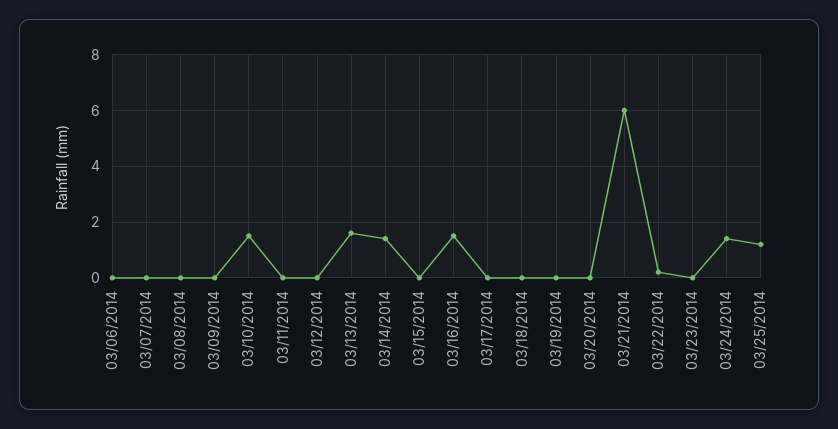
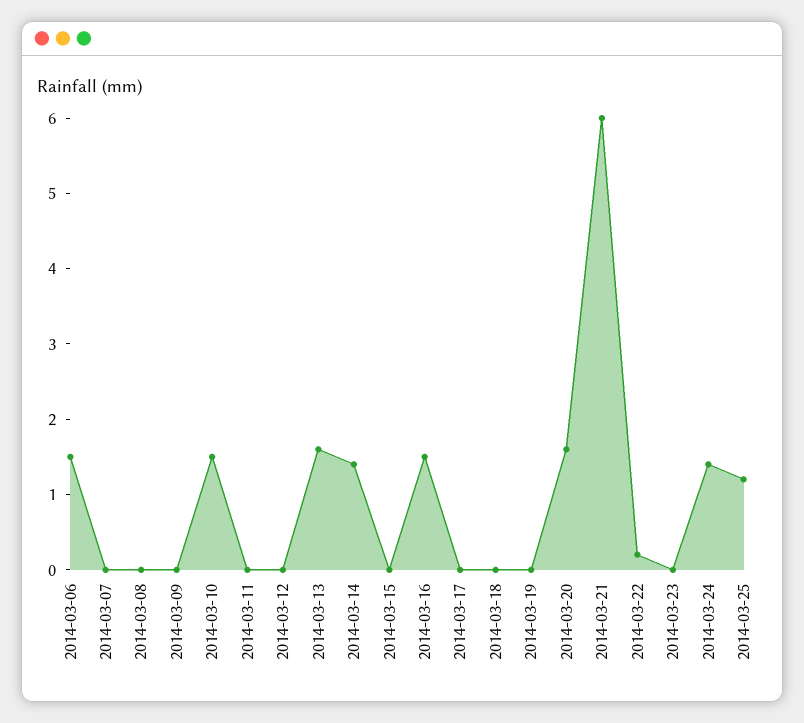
03/06/2014: 0 -> 1.5
03/20/2014: 0 -> 1.5

